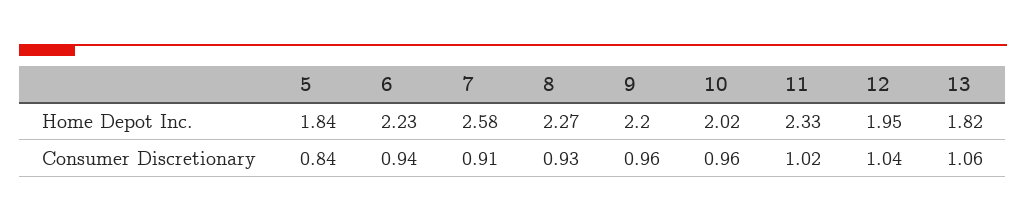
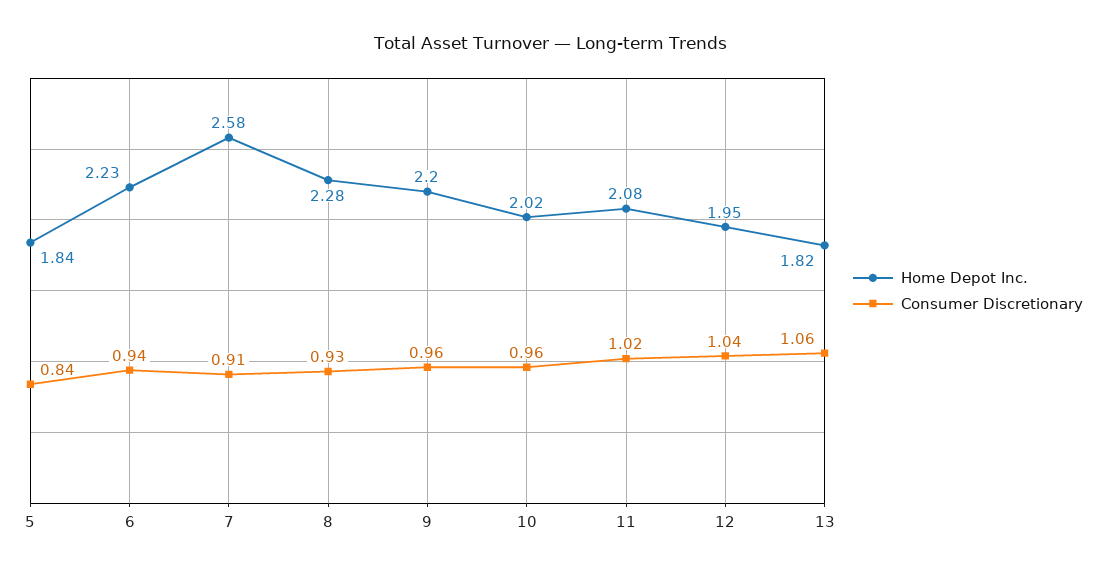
Home Depot Inc., 8: 2.27 -> 2.28
Home Depot Inc., 11: 2.33 -> 2.08

